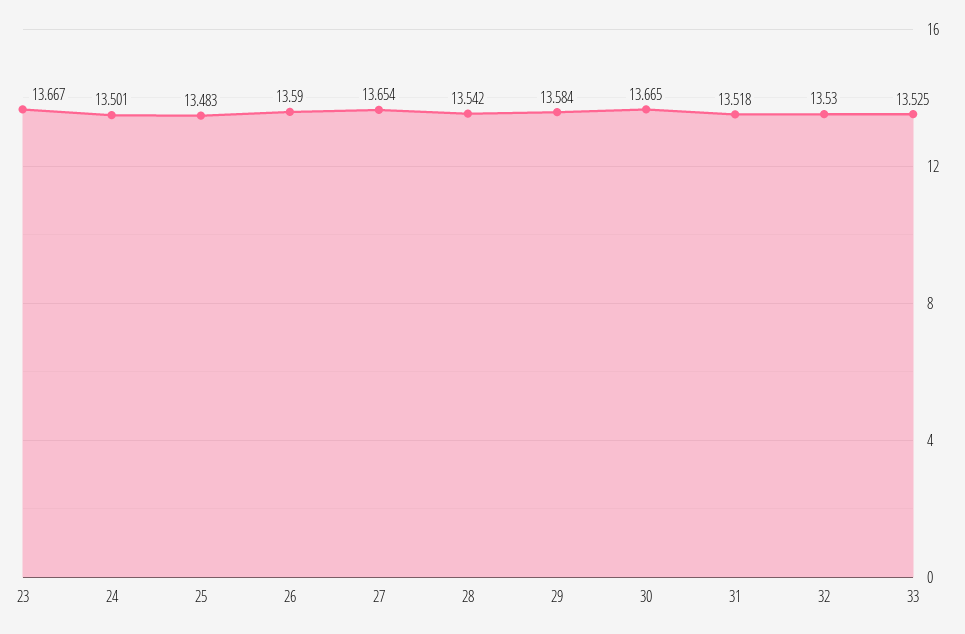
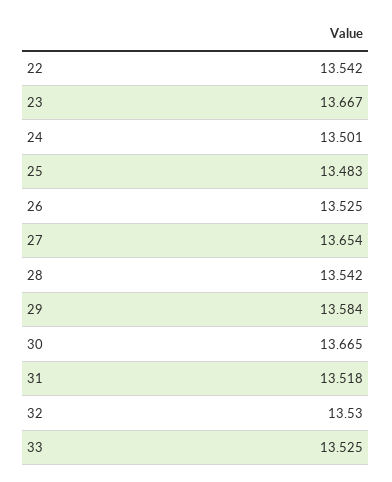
26: 13.59 -> 13.525
22: none -> 13.542

